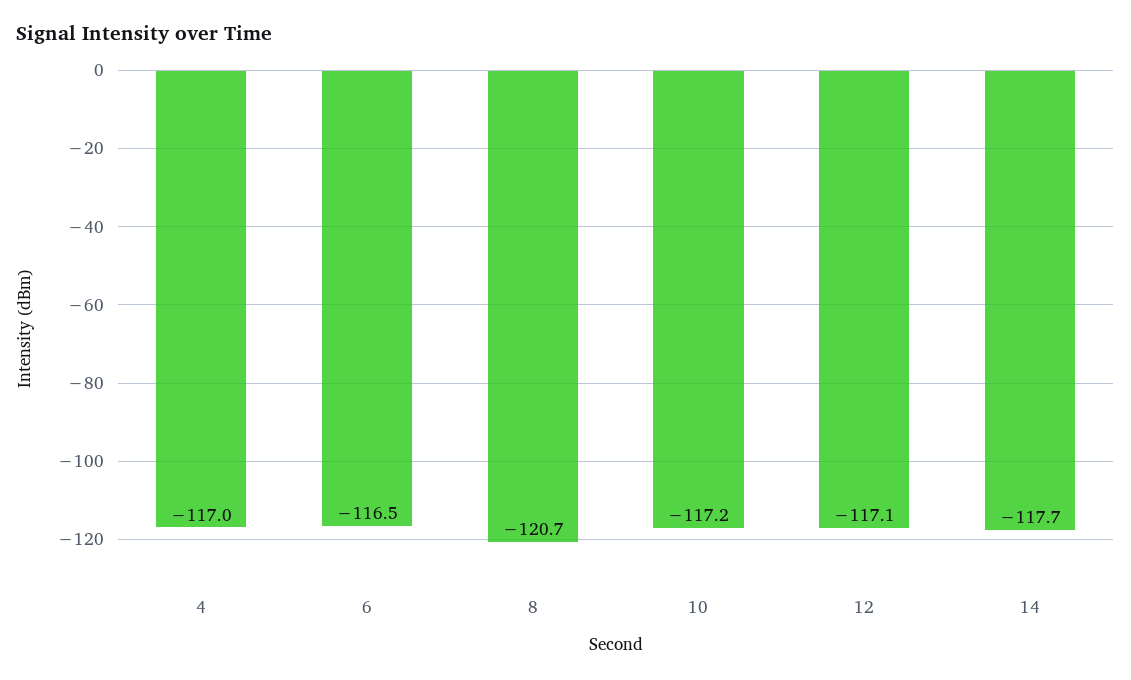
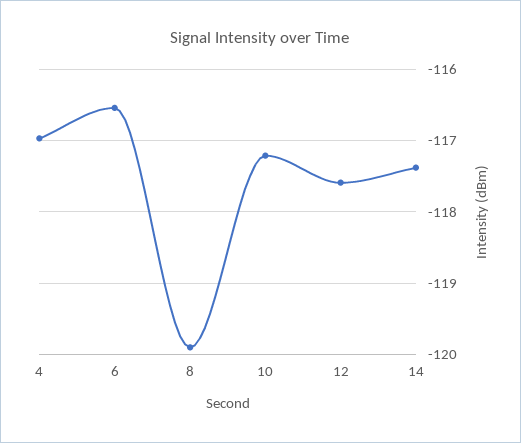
8: -120.7 -> -119.9
12: -117.1 -> -117.6
14: -117.7 -> -117.4

